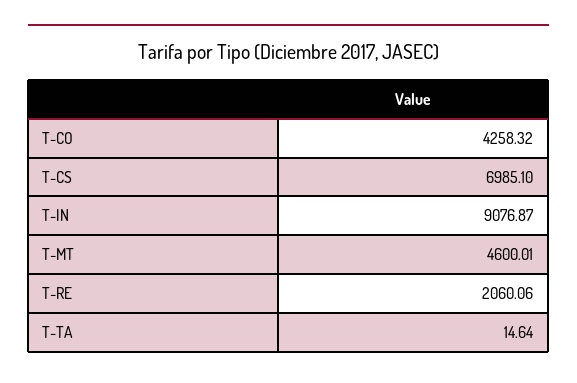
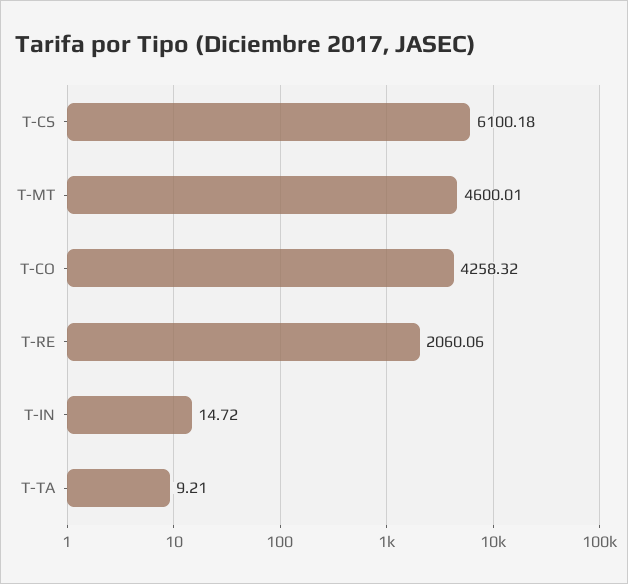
T-CS: 6985.1 -> 6100.18
T-IN: 9076.87 -> 14.72
T-TA: 14.64 -> 9.21

